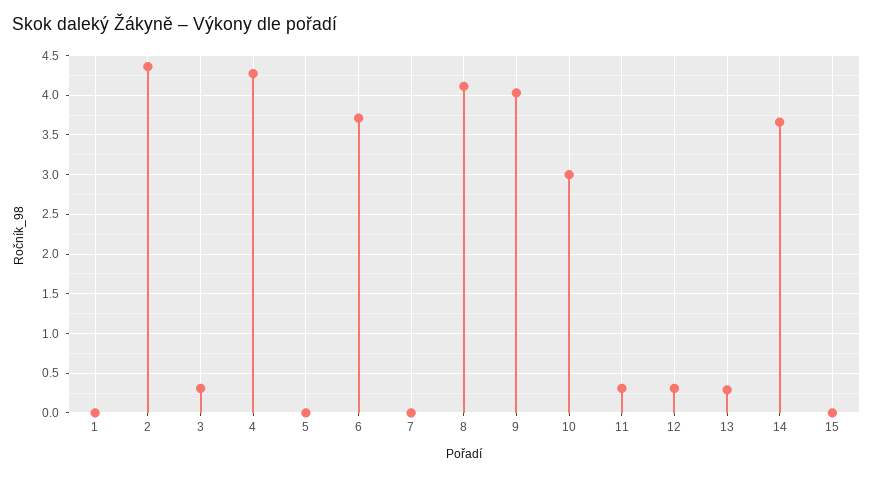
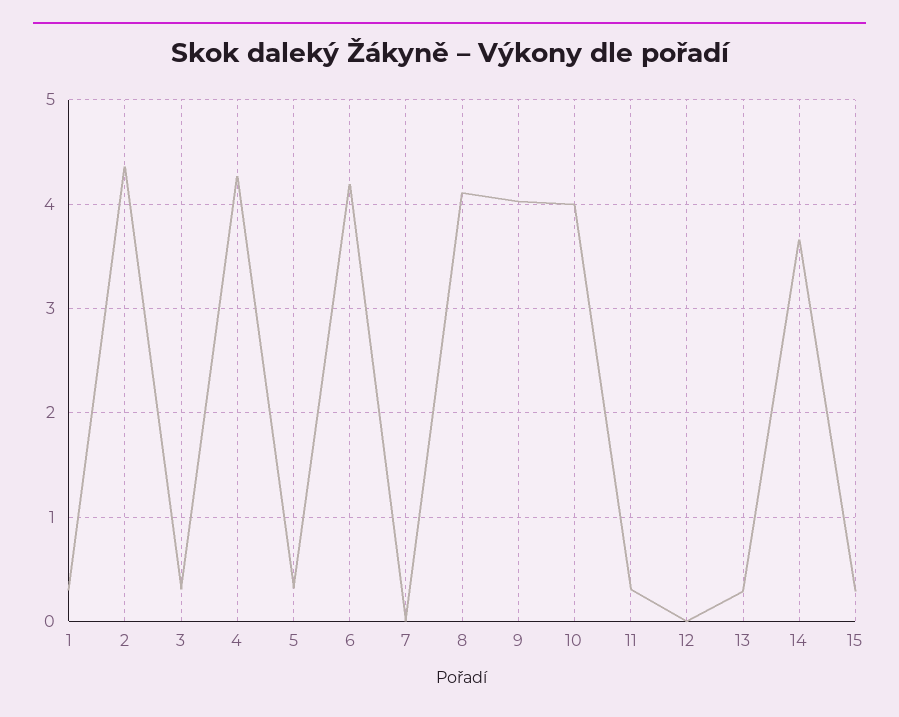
1: 0 -> 0.3
5: 0 -> 0.3
6: 3.7 -> 4.2
10: 3 -> 4
12: 0.3 -> 0
15: 0 -> 0.3

